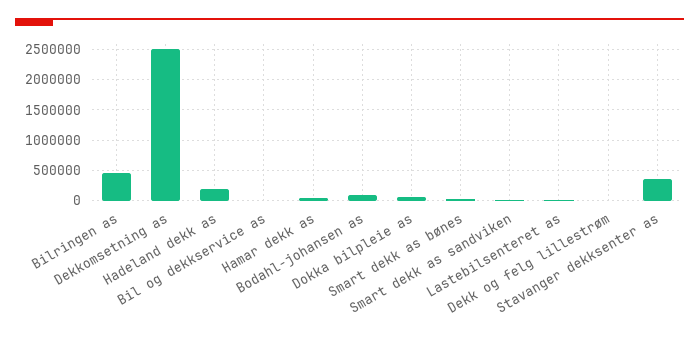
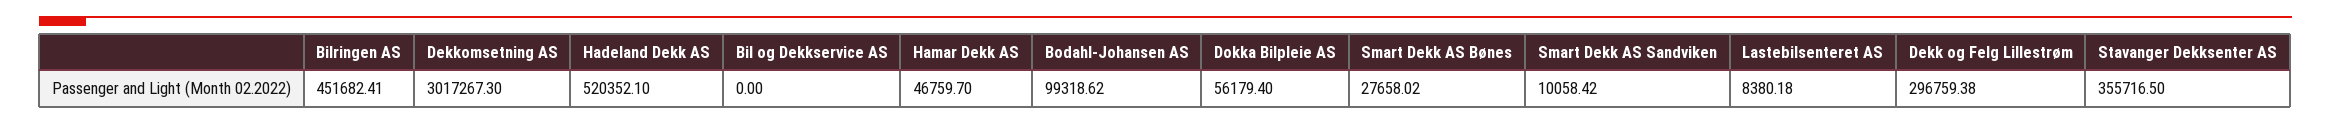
Dekkomsetning as: 2500000 -> 3017267.3
Hadeland dekk as: 200000 -> 520352.1
Dekk og felg lillestrøm: 0 -> 296759.38

